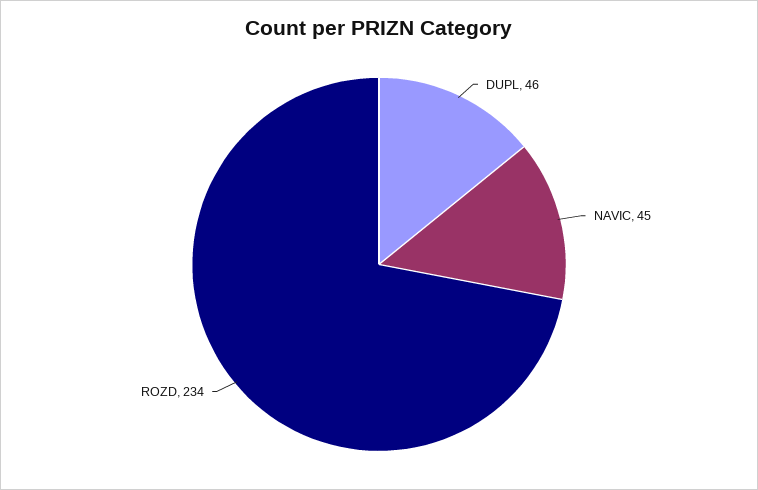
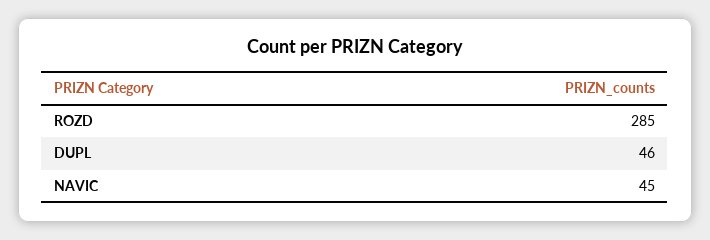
ROZD: 234 -> 285

